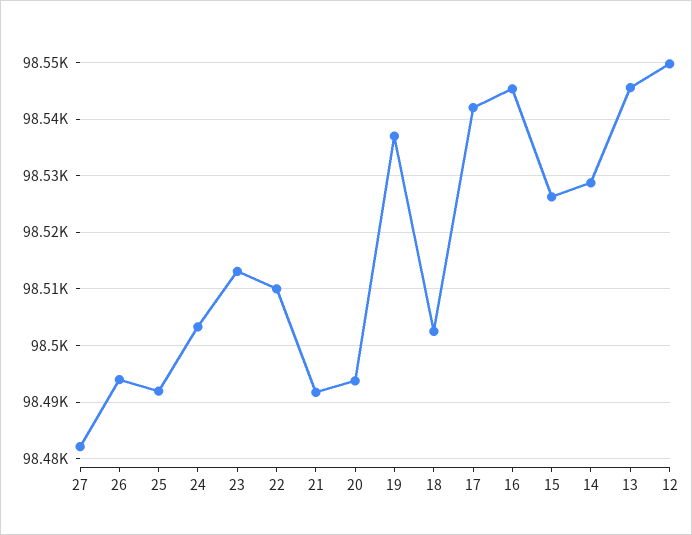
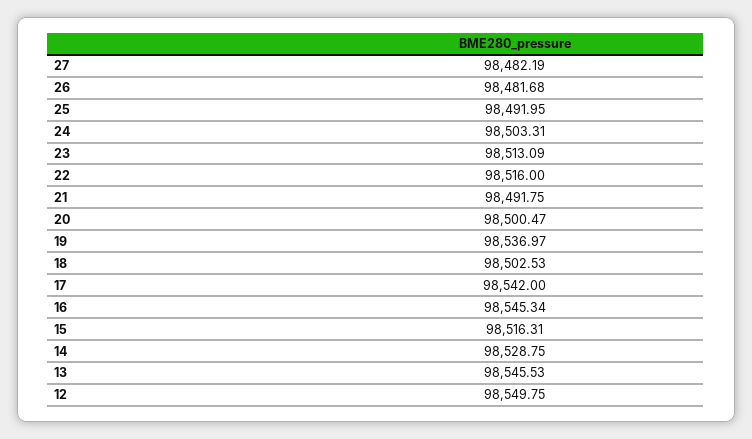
26: 98494 -> 98481.68
22: 98510 -> 98516
20: 98494 -> 98500.47
15: 98526 -> 98516.31

